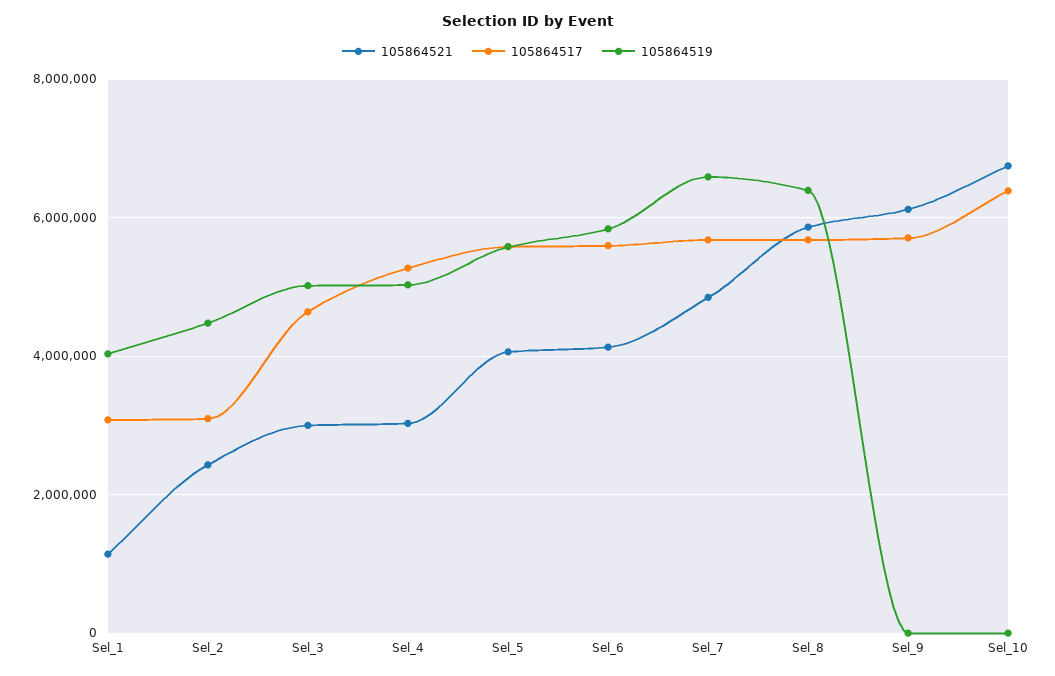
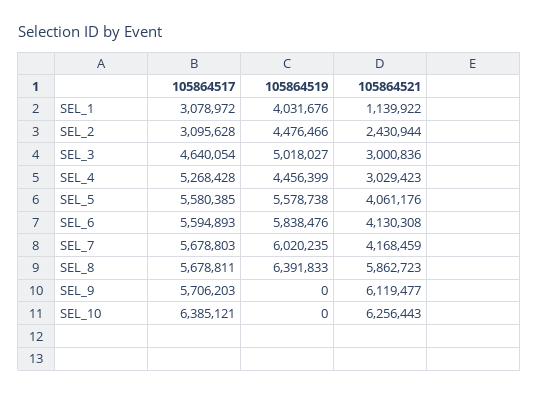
105864519, Sel_4: 5000000 -> 4456399
105864521, Sel_7: 4800000 -> 4168459
105864519, Sel_7: 6600000 -> 6020235
105864521, Sel_10: 6800000 -> 6256443

